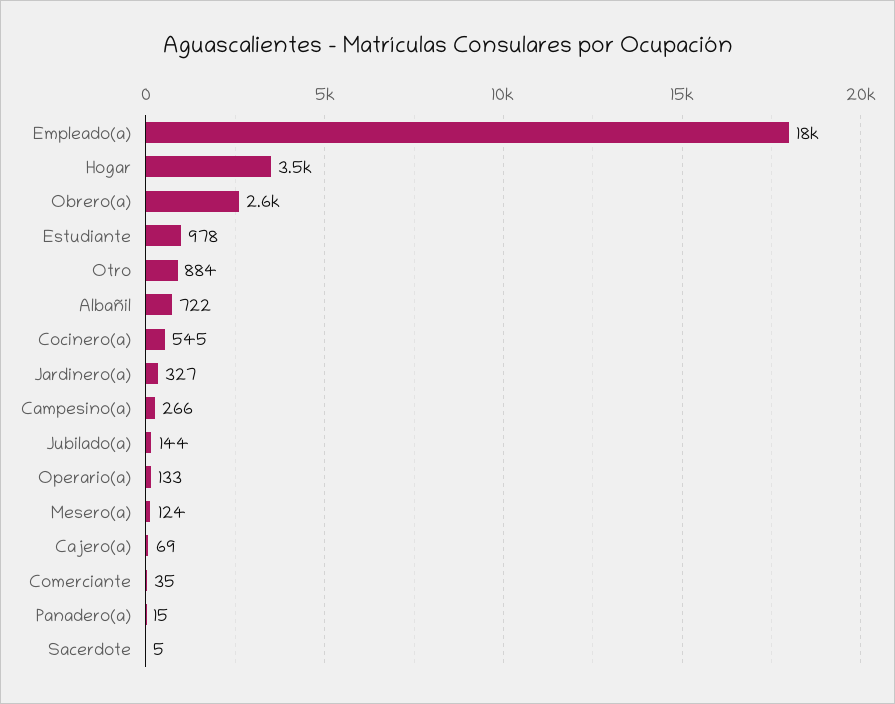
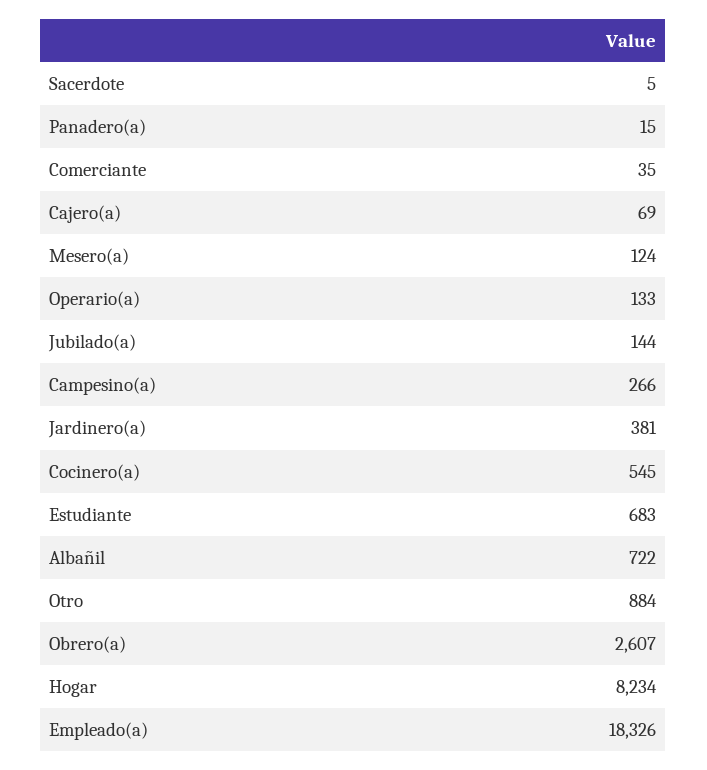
Hogar: 3500 -> 8234
Estudiante: 978 -> 683
Jardinero(a): 327 -> 381

